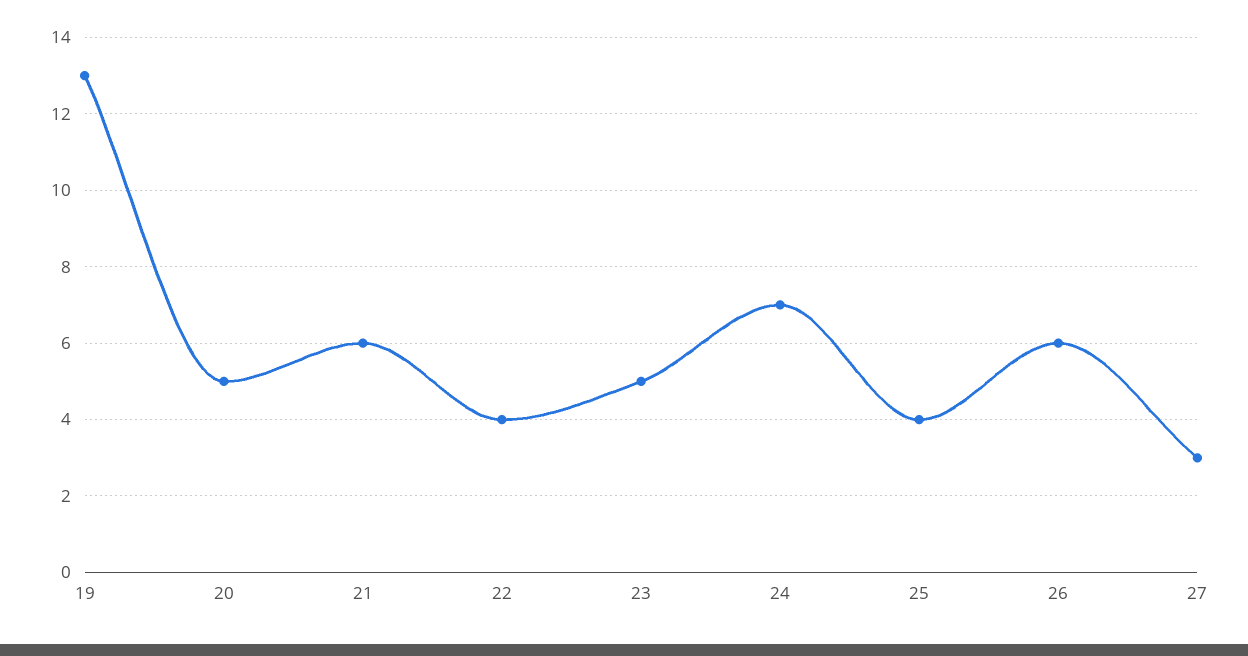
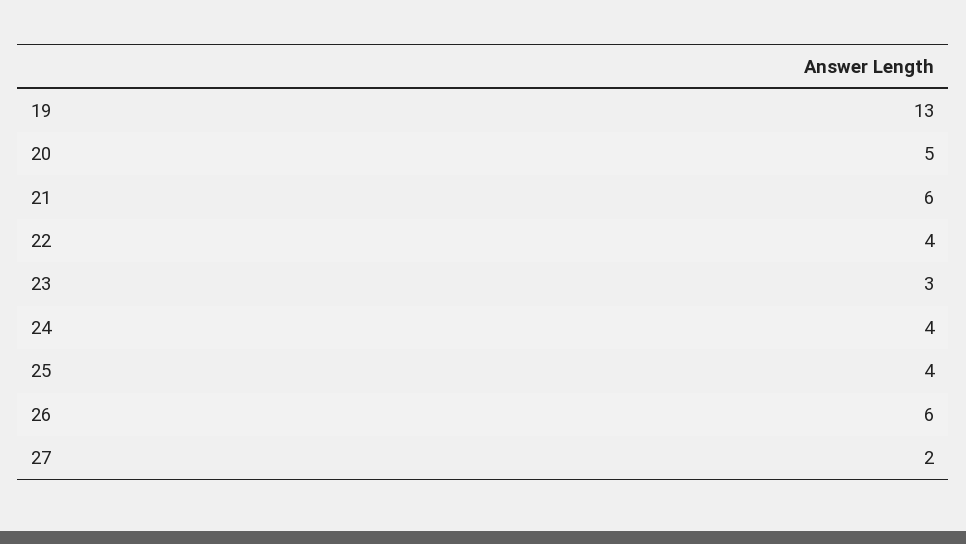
23: 5 -> 3
24: 7 -> 4
27: 3 -> 2

